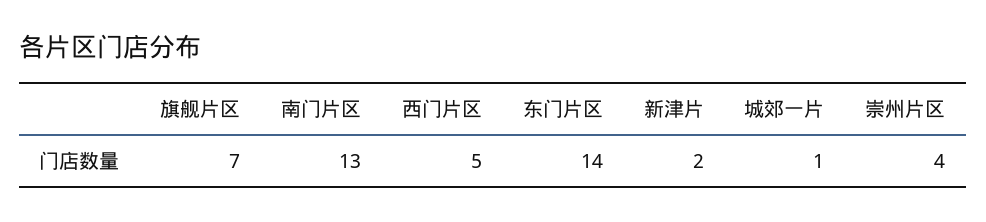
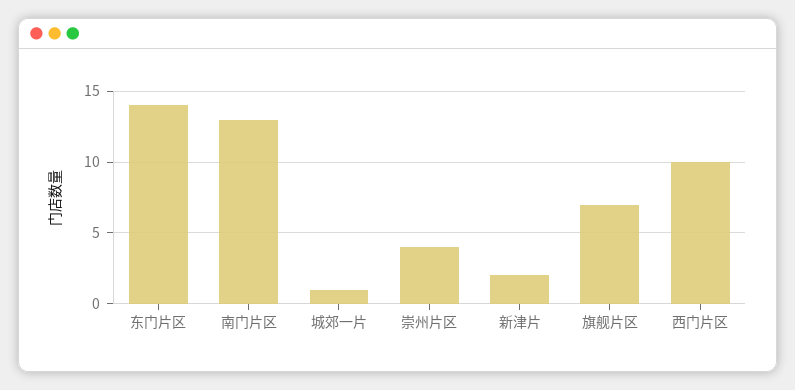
西门片区: 5 -> 10

